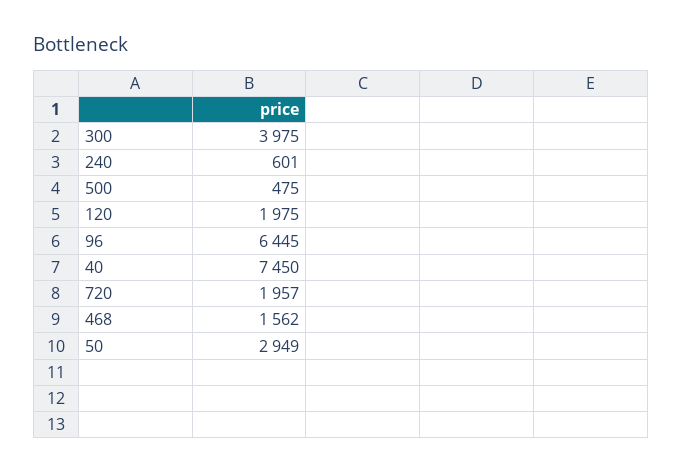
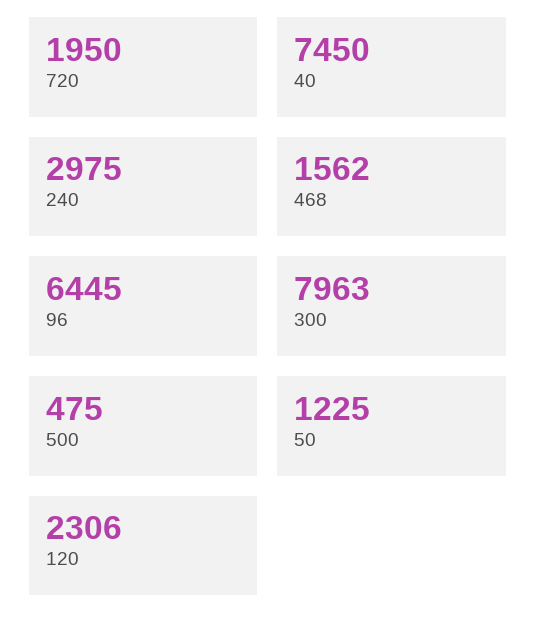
300: 3975 -> 7963
240: 601 -> 2975
120: 1975 -> 2306
720: 1957 -> 1950
50: 2949 -> 1225

